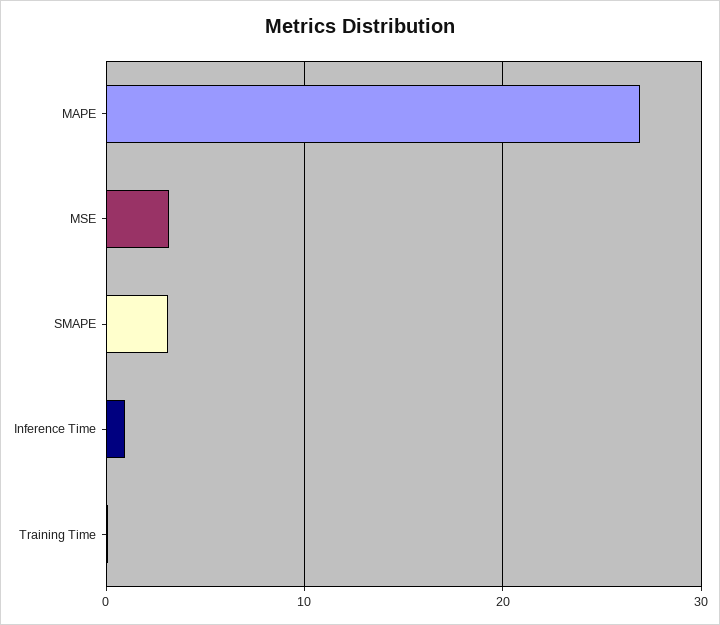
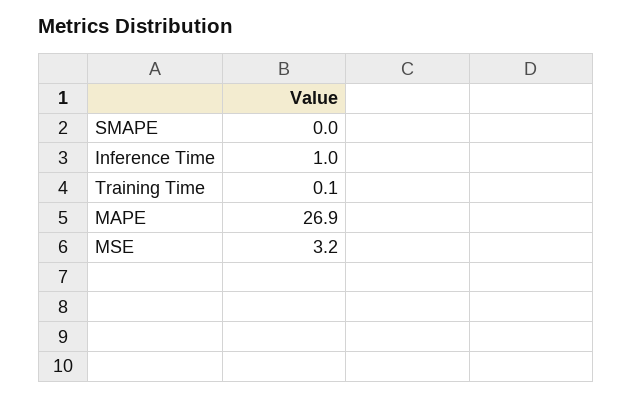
SMAPE: 3 -> 0

